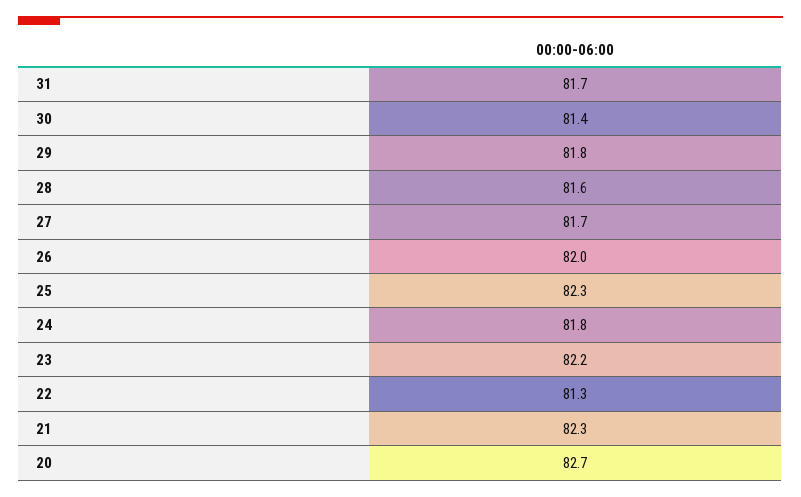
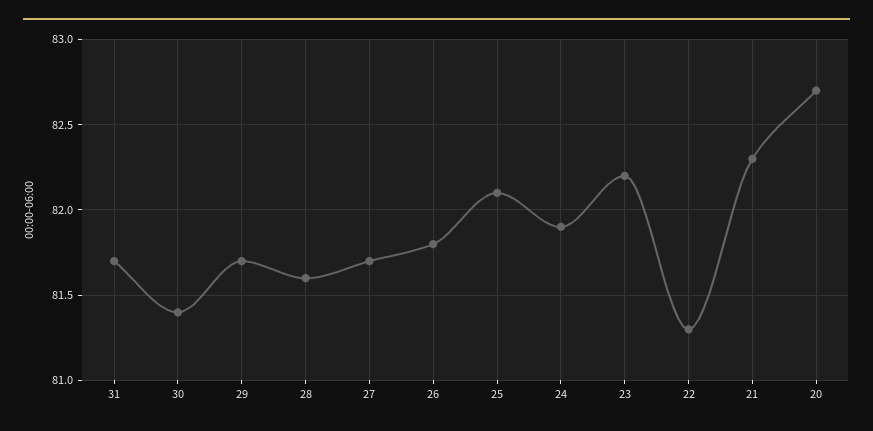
29: 81.8 -> 81.7
26: 82 -> 81.8
25: 82.3 -> 82.1
24: 81.8 -> 81.9

